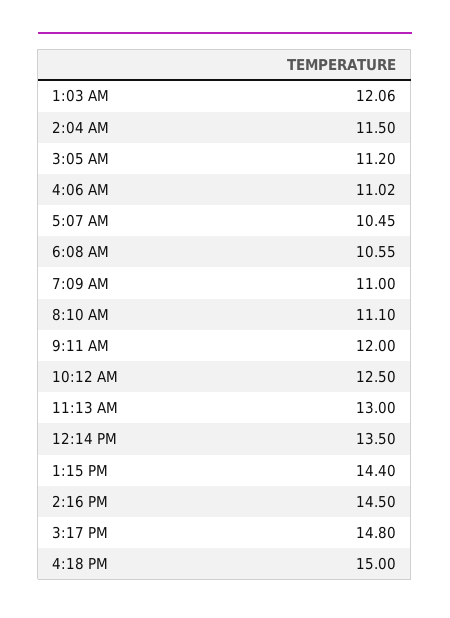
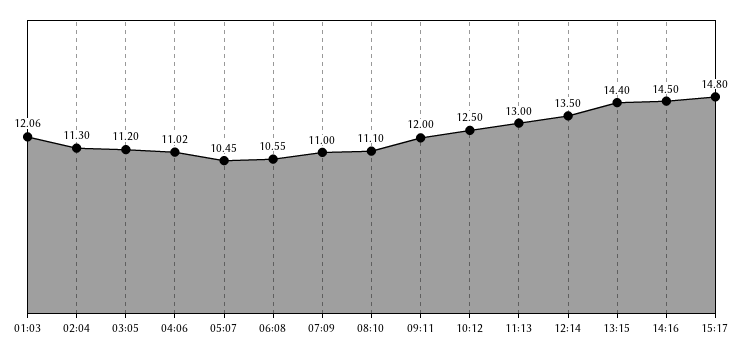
2:04 AM: 11.5 -> 11.3
4:18 PM: 15 -> none

